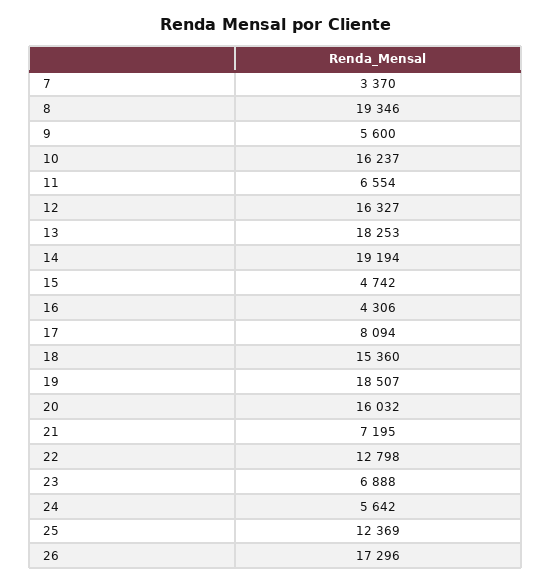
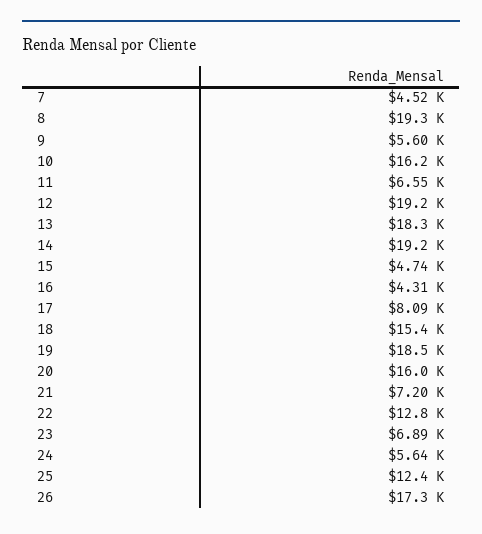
7: 3370 -> 4520
12: 16327 -> 19200

